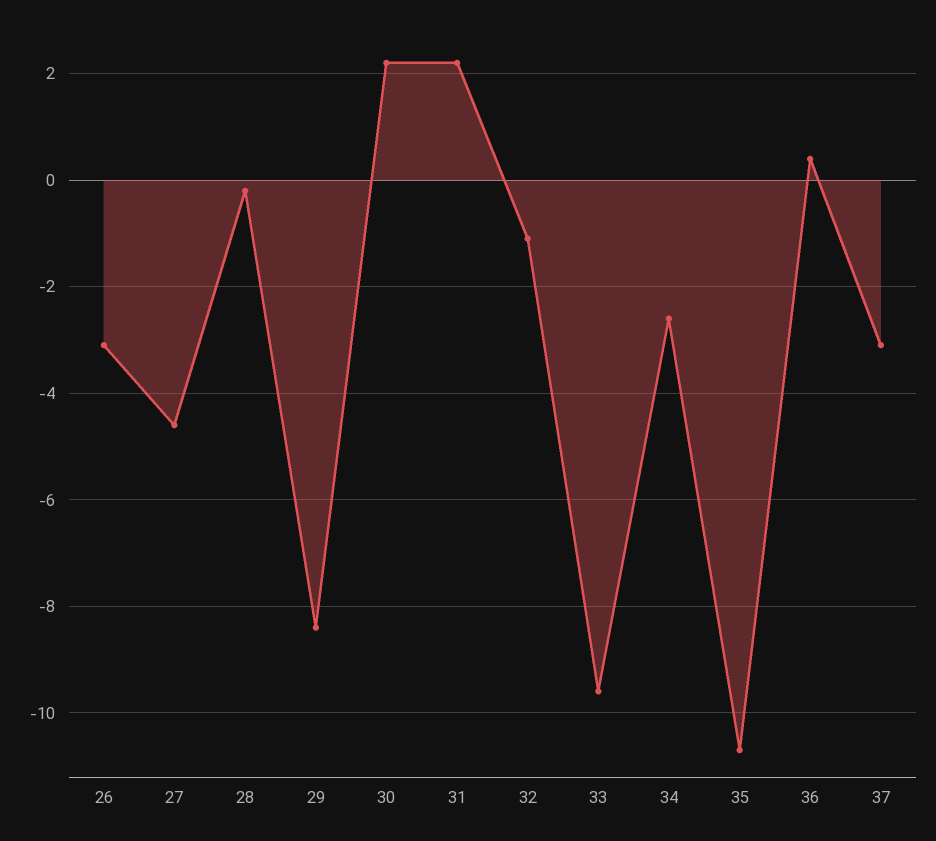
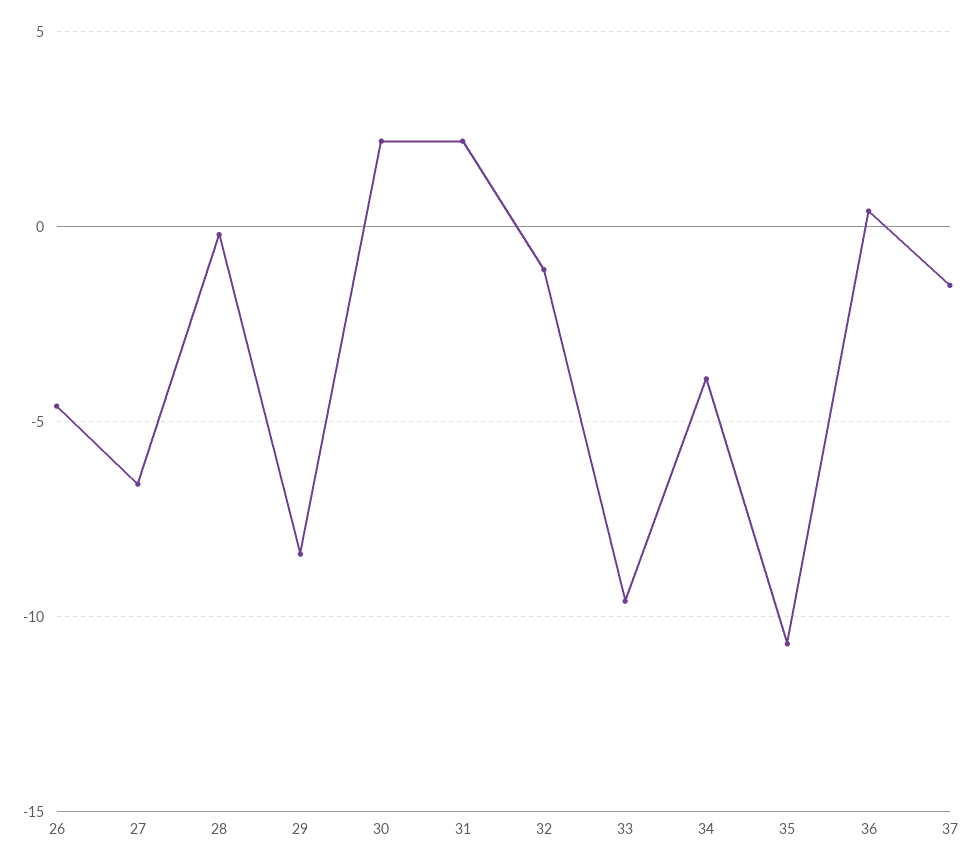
26: -3 -> -4.5
27: -4.5 -> -6.5
34: -2.5 -> -4
37: -3 -> -1.5

